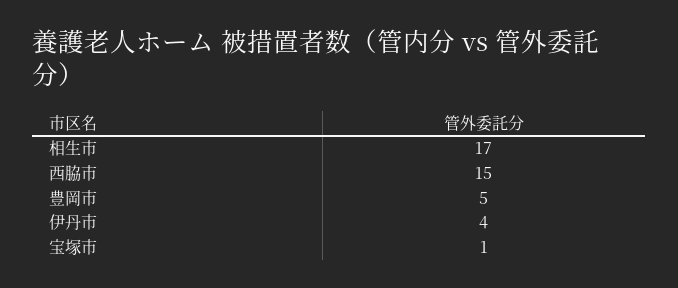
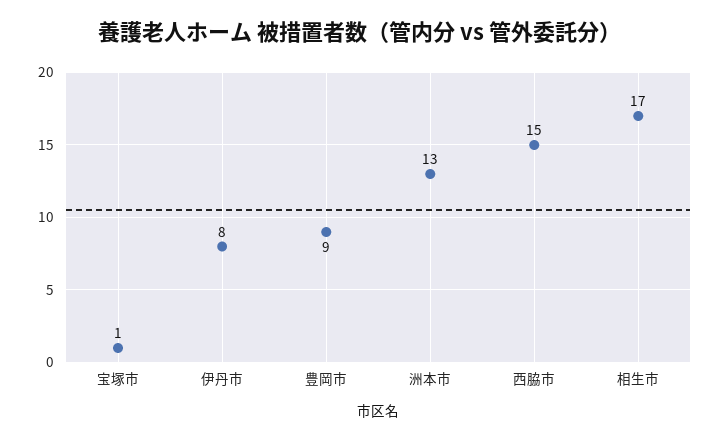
豊岡市: 5 -> 9
伊丹市: 4 -> 8
洲本市: none -> 13

